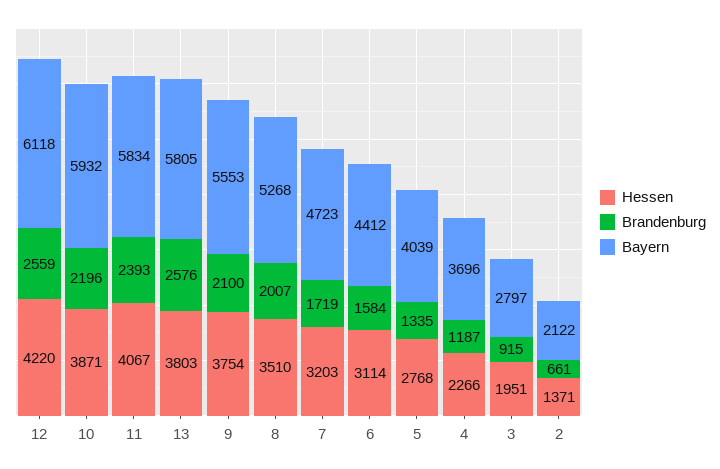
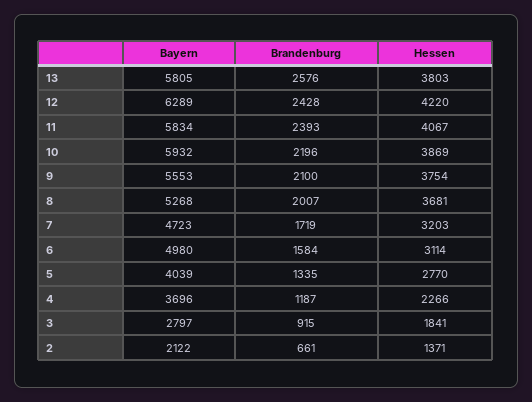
Brandenburg, 12: 2559 -> 2428
Bayern, 12: 6118 -> 6289
Hessen, 10: 3871 -> 3869
Hessen, 8: 3510 -> 3681
Bayern, 6: 4412 -> 4980
Hessen, 5: 2768 -> 2770
Hessen, 3: 1951 -> 1841

